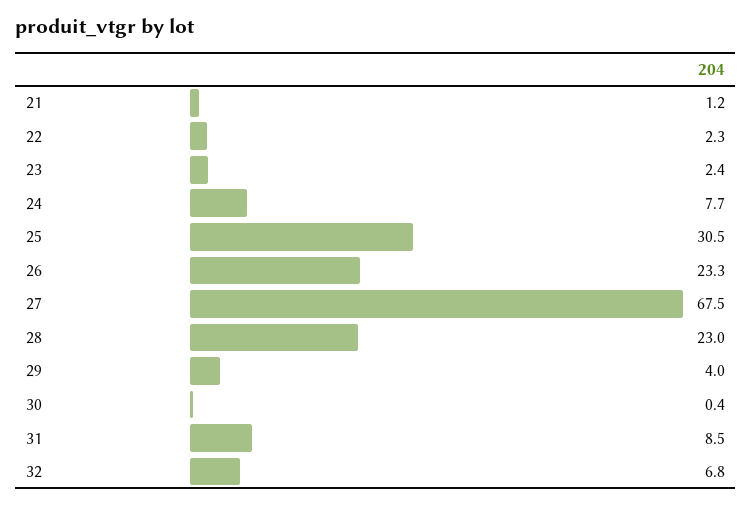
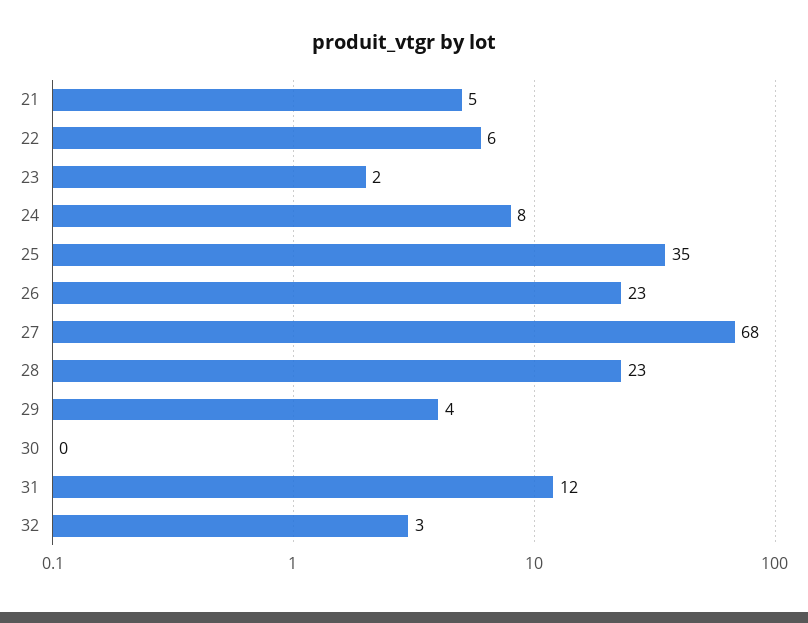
21: 1.2 -> 5
22: 2.3 -> 6
25: 30.5 -> 35
31: 8.5 -> 12
32: 6.8 -> 3

